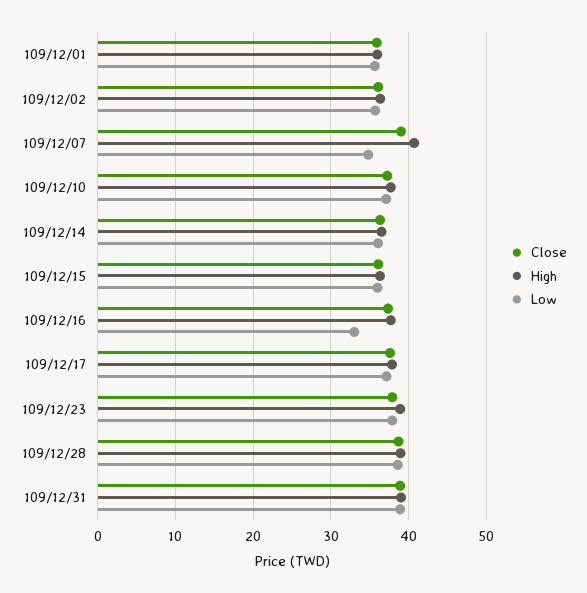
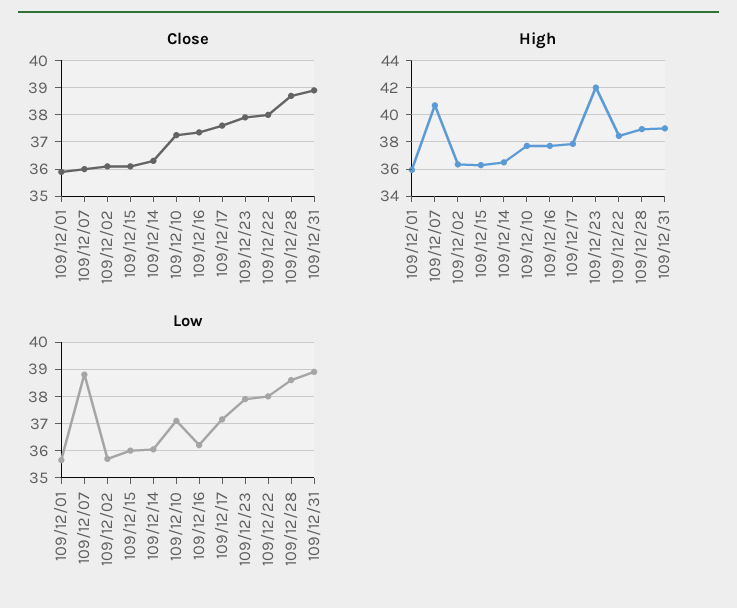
Close, 109/12/07: 39 -> 36
Low, 109/12/07: 35 -> 38.75
Low, 109/12/16: 33 -> 36.25
High, 109/12/23: 39 -> 42
Close, 109/12/22: none -> 38
High, 109/12/22: none -> 38.5
Low, 109/12/22: none -> 38

